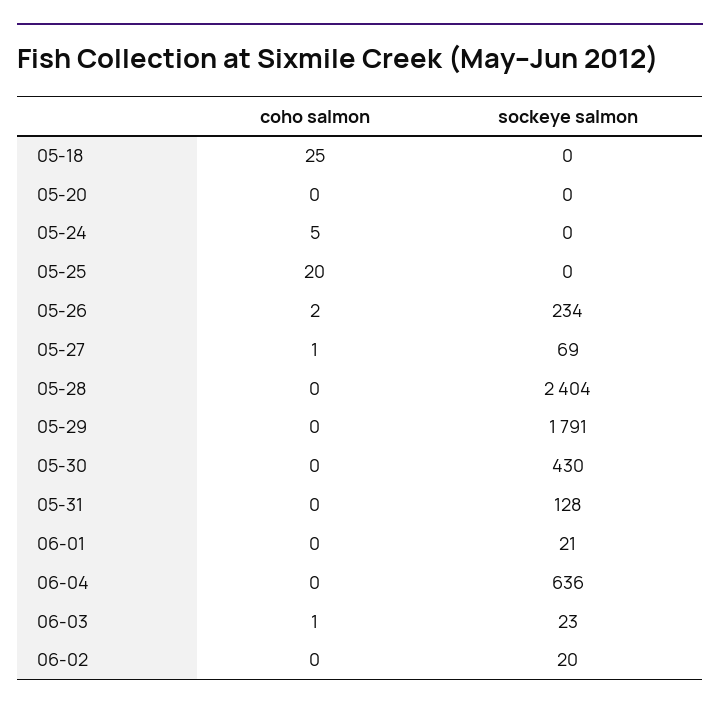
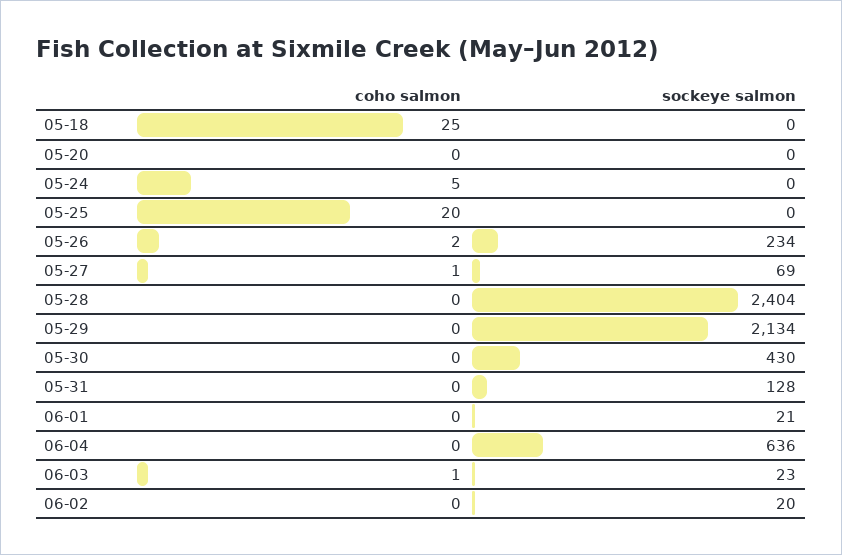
sockeye salmon, 05-29: 1791 -> 2134

